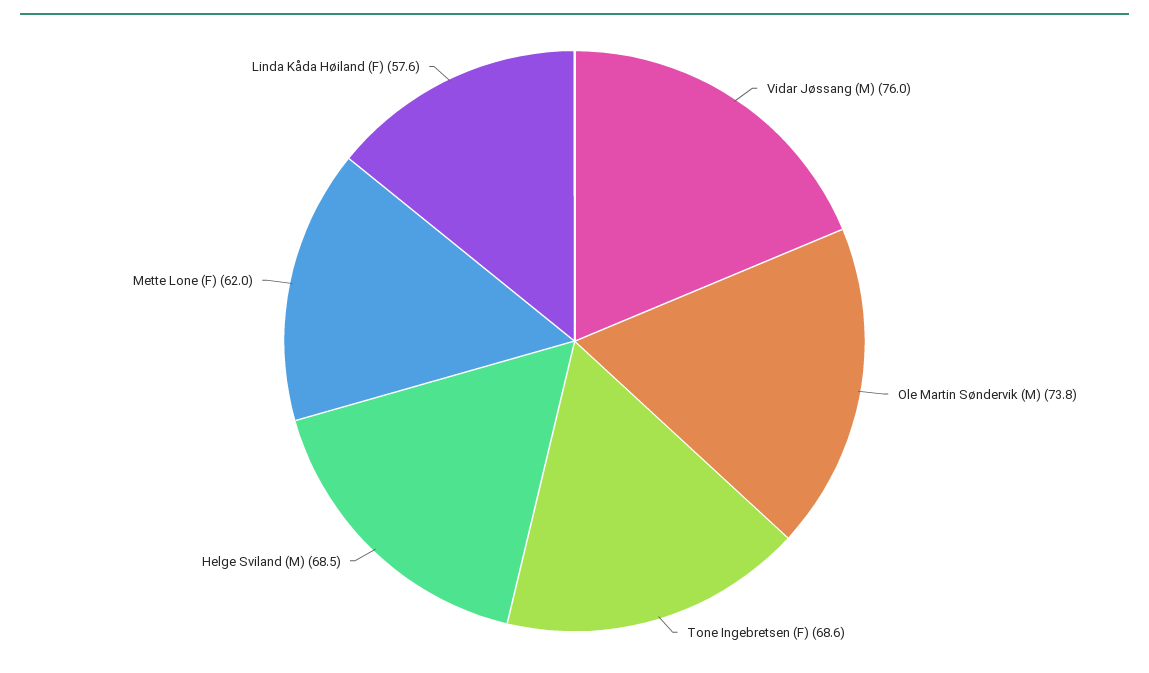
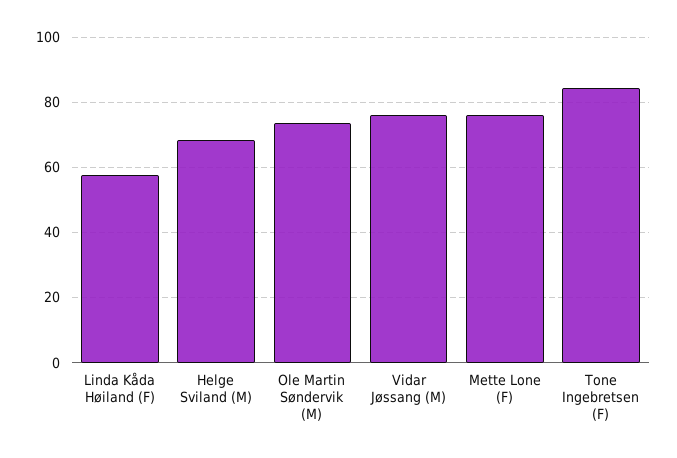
Tone Ingebretsen (F): 68.6 -> 84
Mette Lone (F): 62 -> 76

